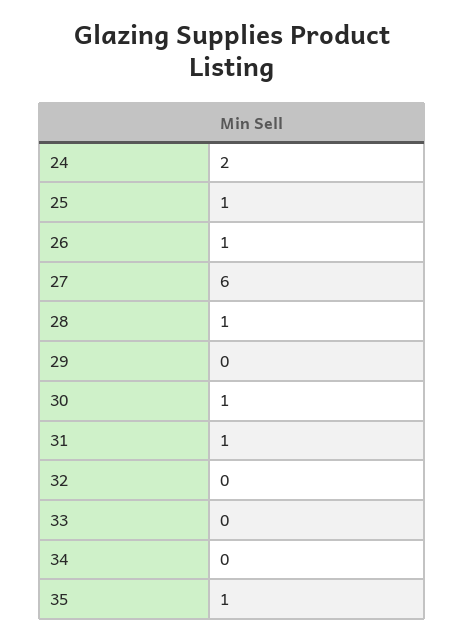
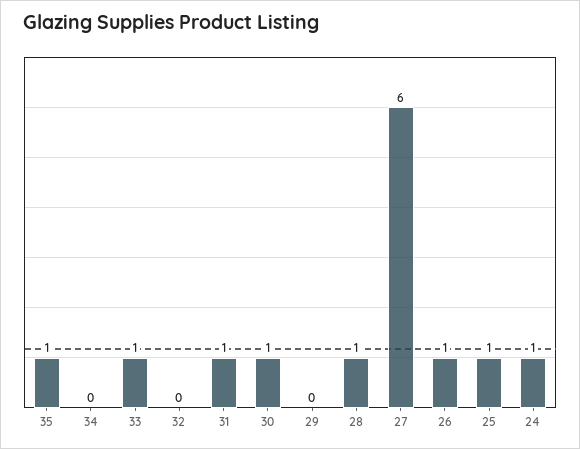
24: 2 -> 1
33: 0 -> 1

